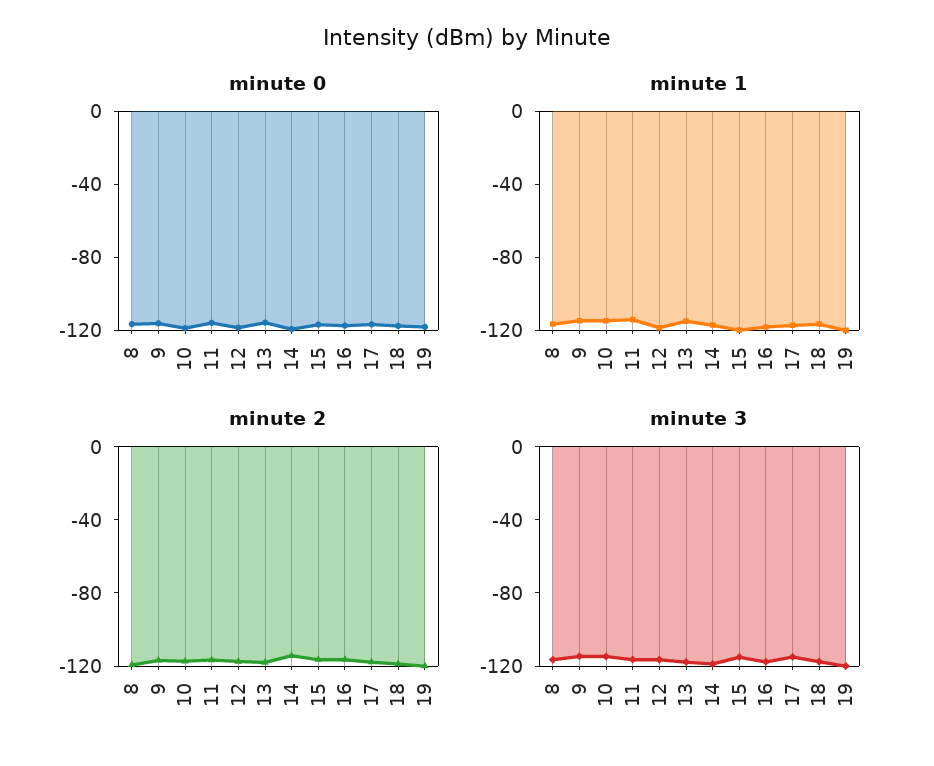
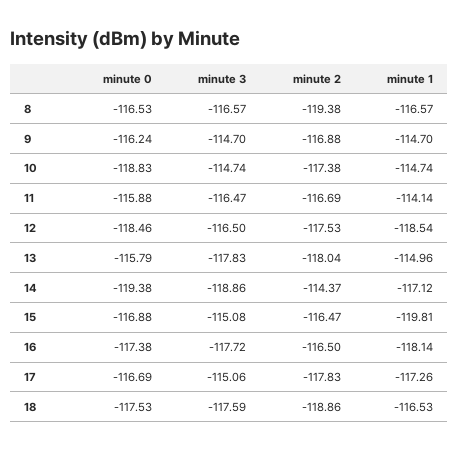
minute 0, 19: -120 -> none
minute 1, 19: -120 -> none
minute 2, 19: -120 -> none
minute 3, 19: -120 -> none

